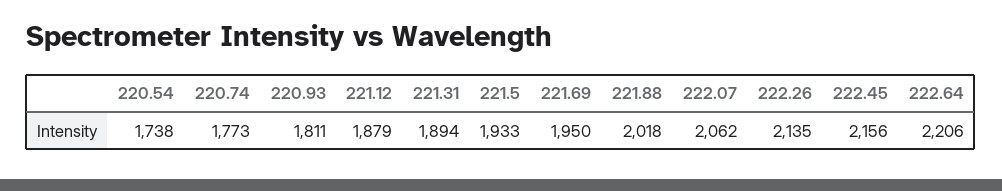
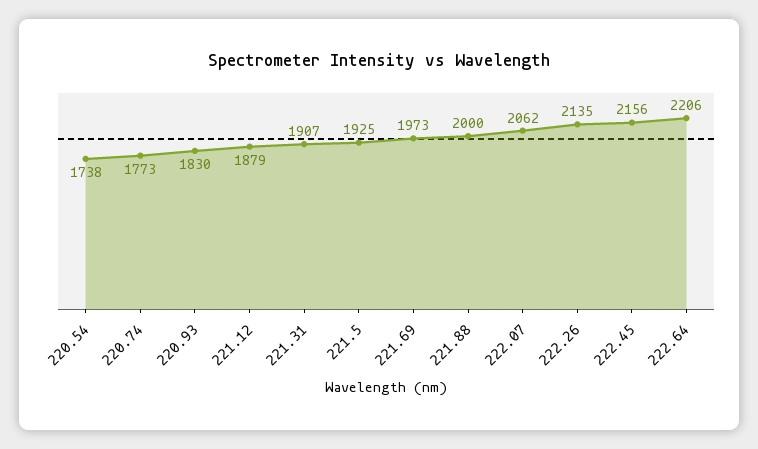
220.93: 1811 -> 1830
221.31: 1894 -> 1907
221.5: 1933 -> 1925
221.69: 1950 -> 1973
221.88: 2018 -> 2000

